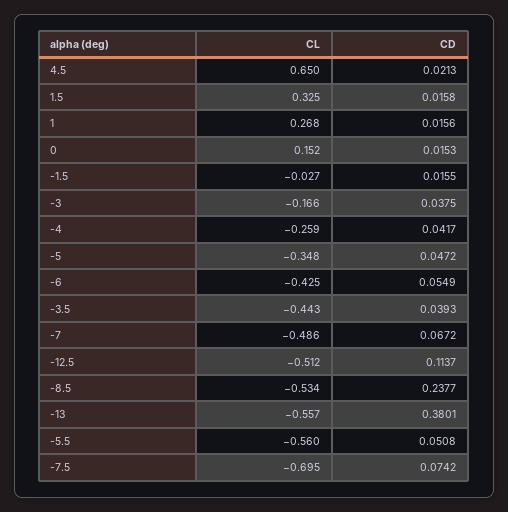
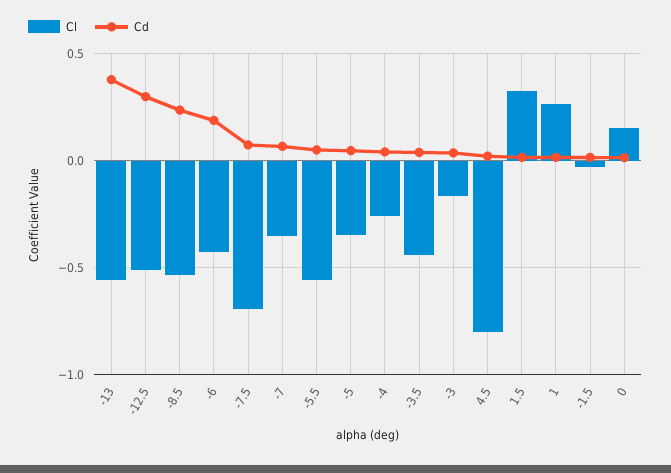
CL, 4.5: 0.65 -> -0.8
CD, -6: 0.0549 -> 0.2
CL, -7: -0.486 -> -0.35
CD, -12.5: 0.1137 -> 0.3

